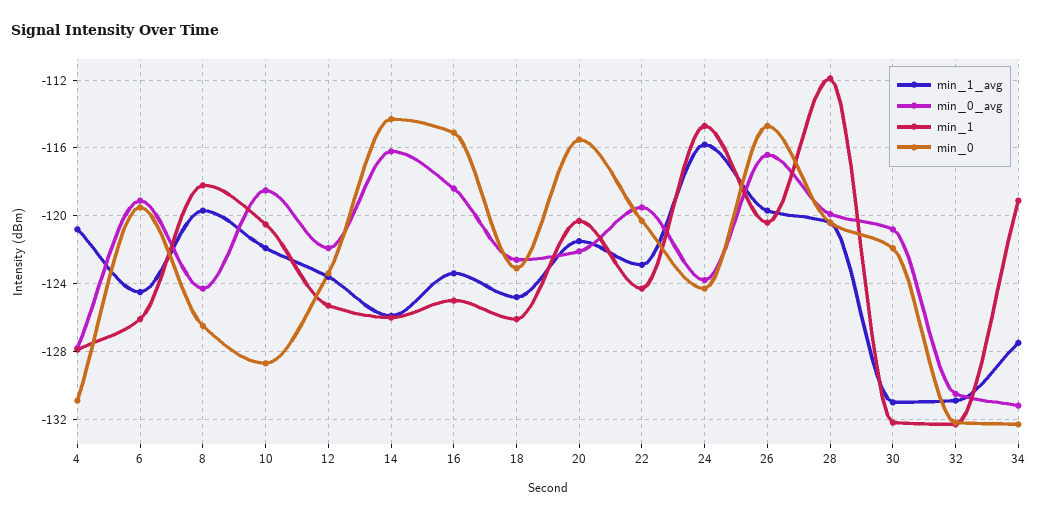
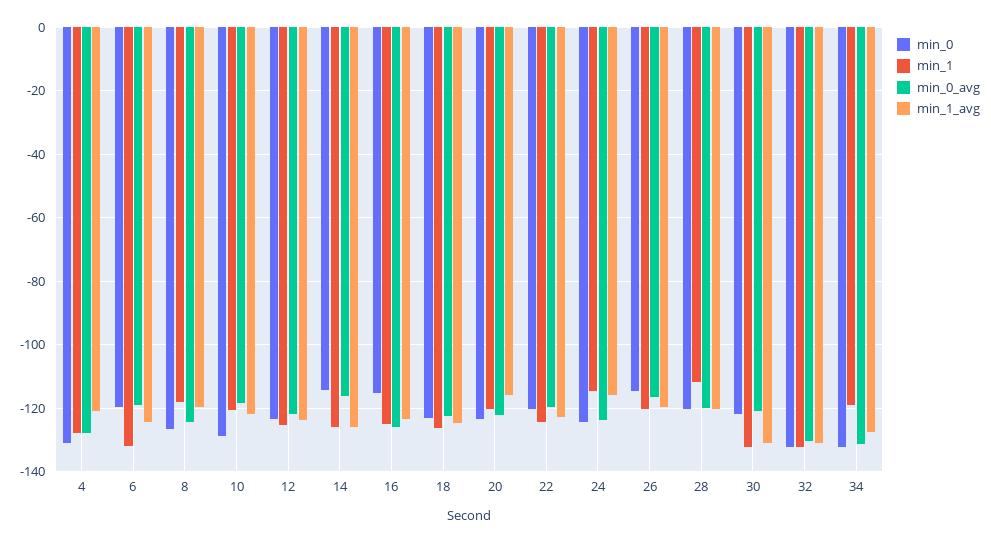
min_1, 6: -126 -> -132
min_0_avg, 16: -118.5 -> -126
min_1_avg, 20: -121.5 -> -116
min_0, 20: -115.5 -> -124

